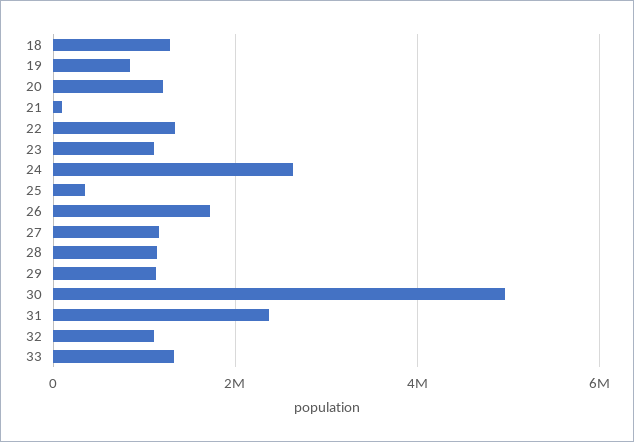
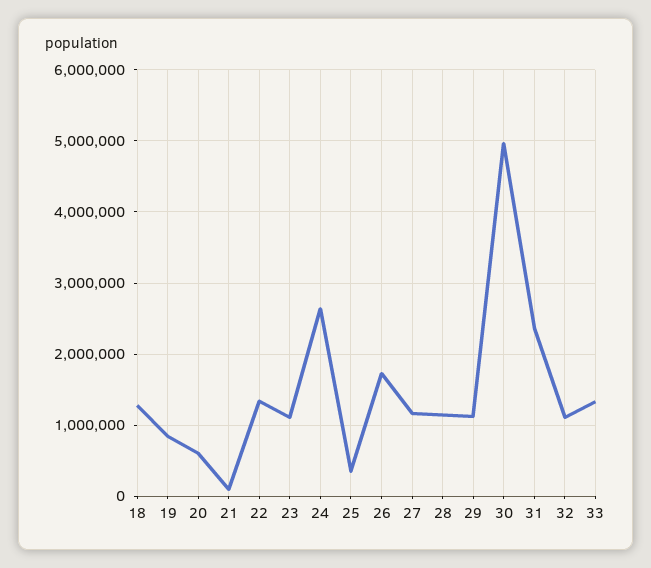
20: 1200000 -> 600000

